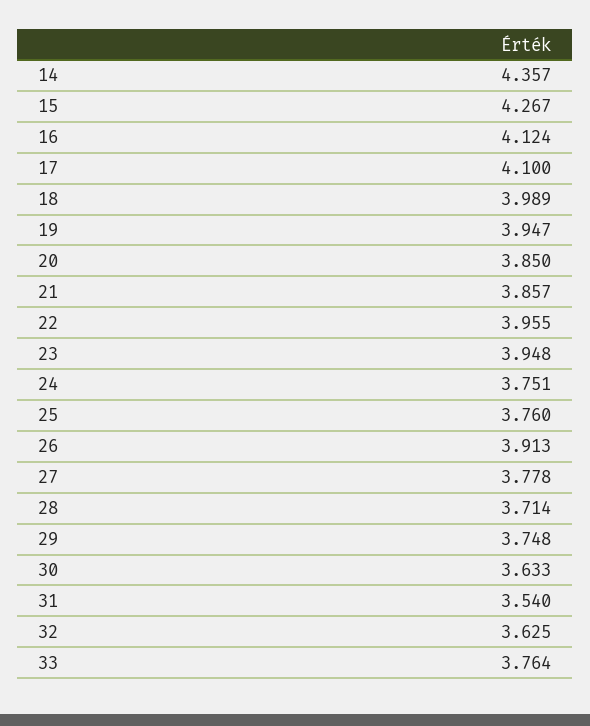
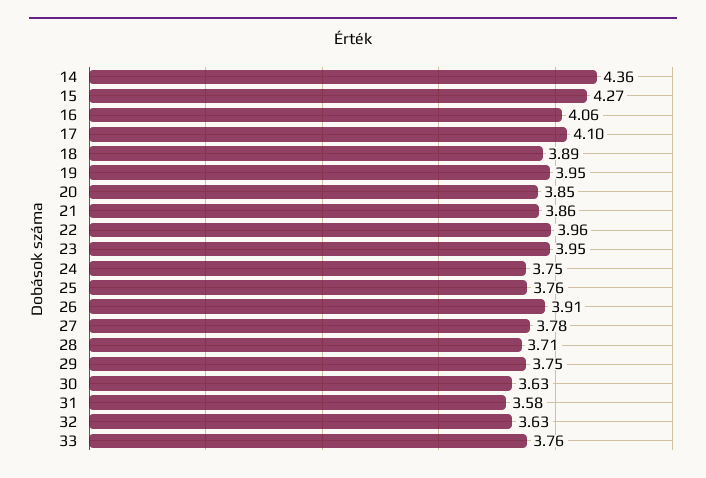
16: 4.124 -> 4.06
18: 3.989 -> 3.89
31: 3.54 -> 3.58

